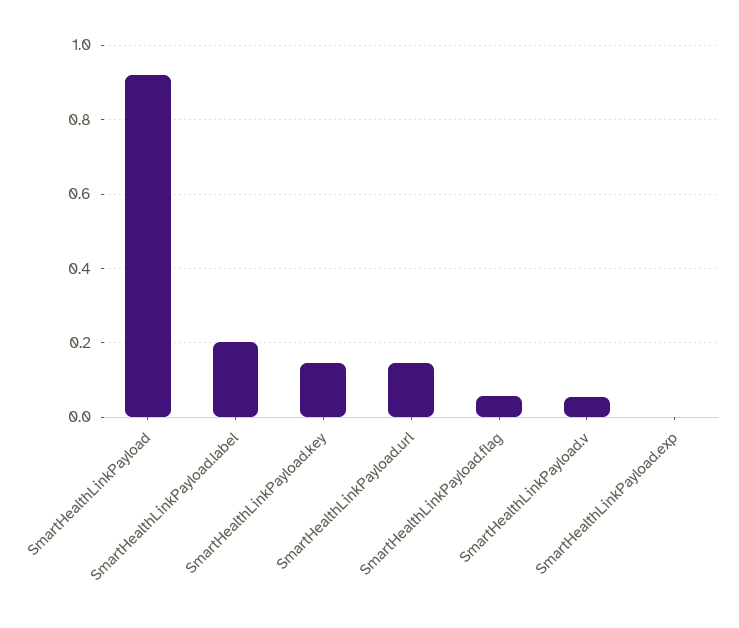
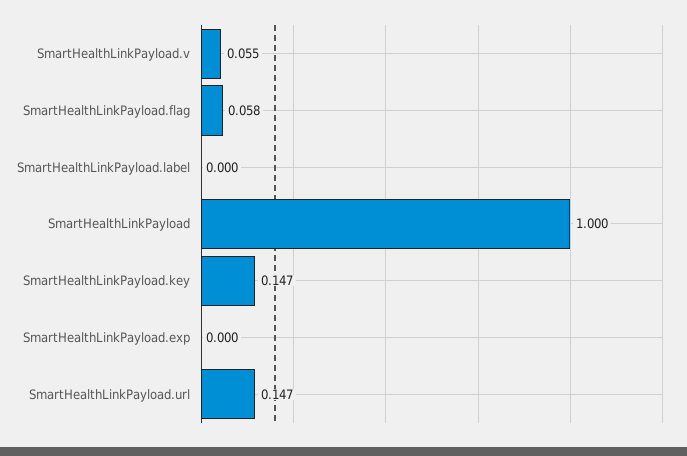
SmartHealthLinkPayload: 0.92 -> 1
SmartHealthLinkPayload.label: 0.2 -> 0

